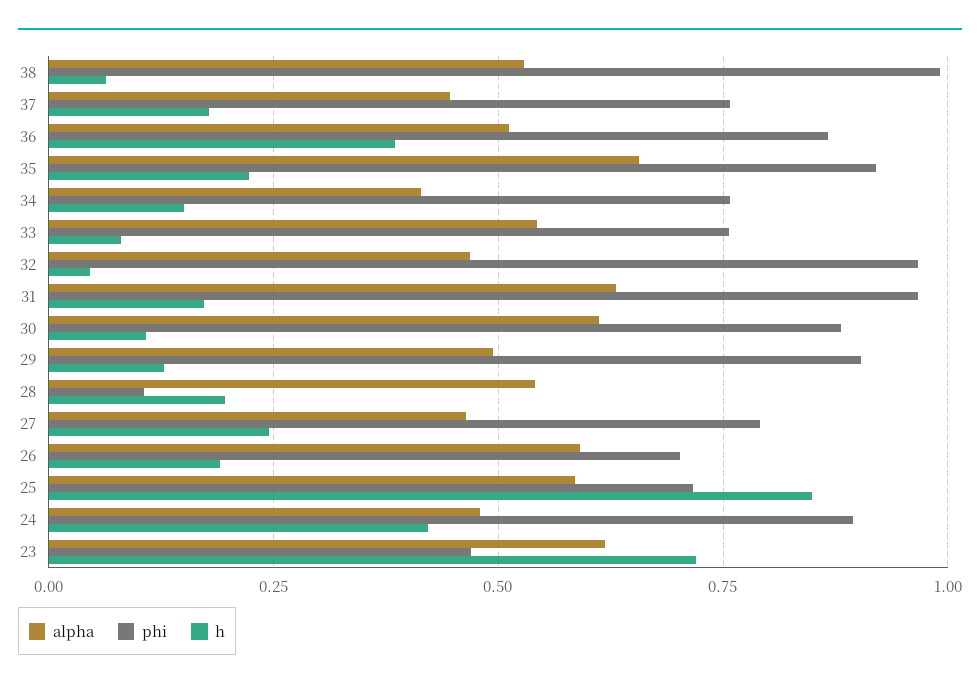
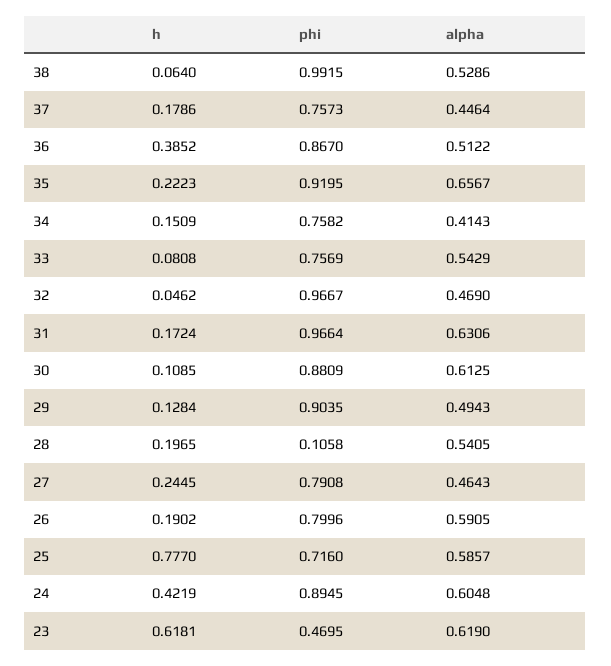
phi, 26: 0.7 -> 0.7996
h, 25: 0.85 -> 0.777
alpha, 24: 0.475 -> 0.6048
h, 23: 0.725 -> 0.6181

